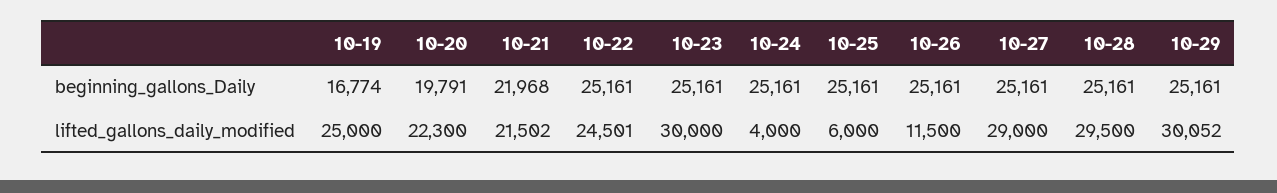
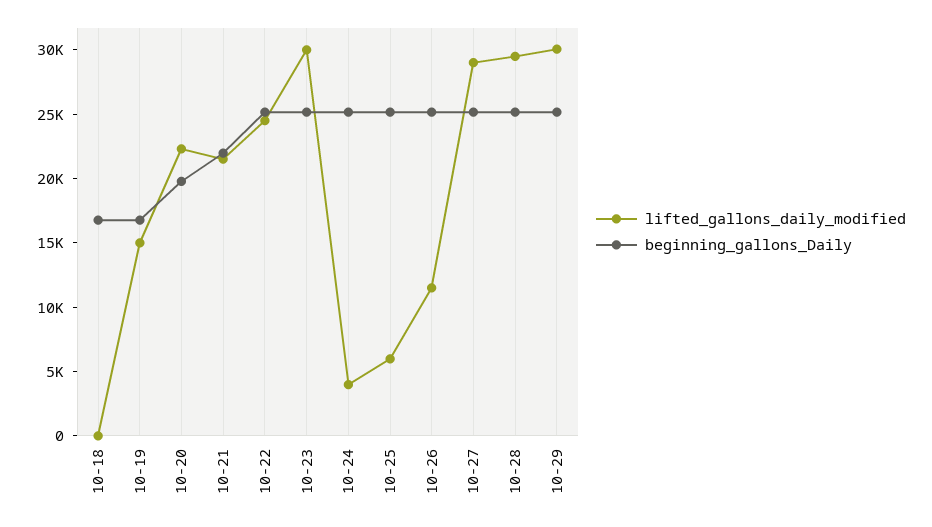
lifted_gallons_daily_modified, 10-19: 25000 -> 15000
lifted_gallons_daily_modified, 10-18: none -> 0
beginning_gallons_Daily, 10-18: none -> 17000

